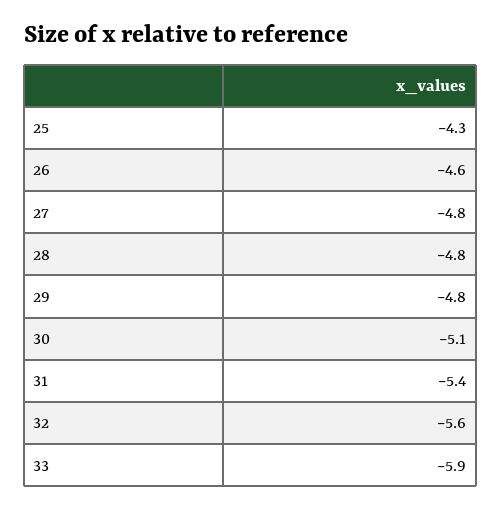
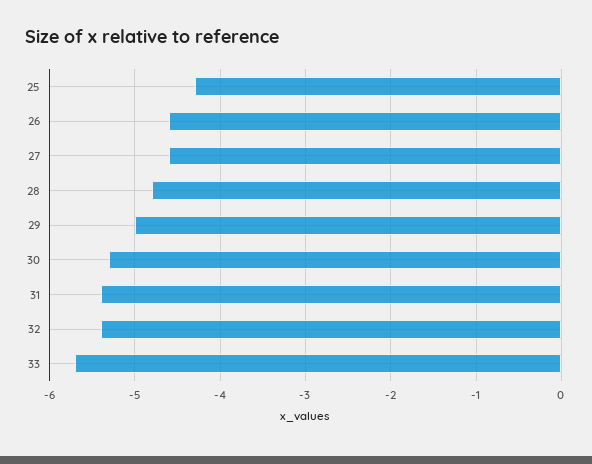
27: -4.8 -> -4.6
29: -4.8 -> -5
30: -5.1 -> -5.3
32: -5.6 -> -5.4
33: -5.9 -> -5.7

